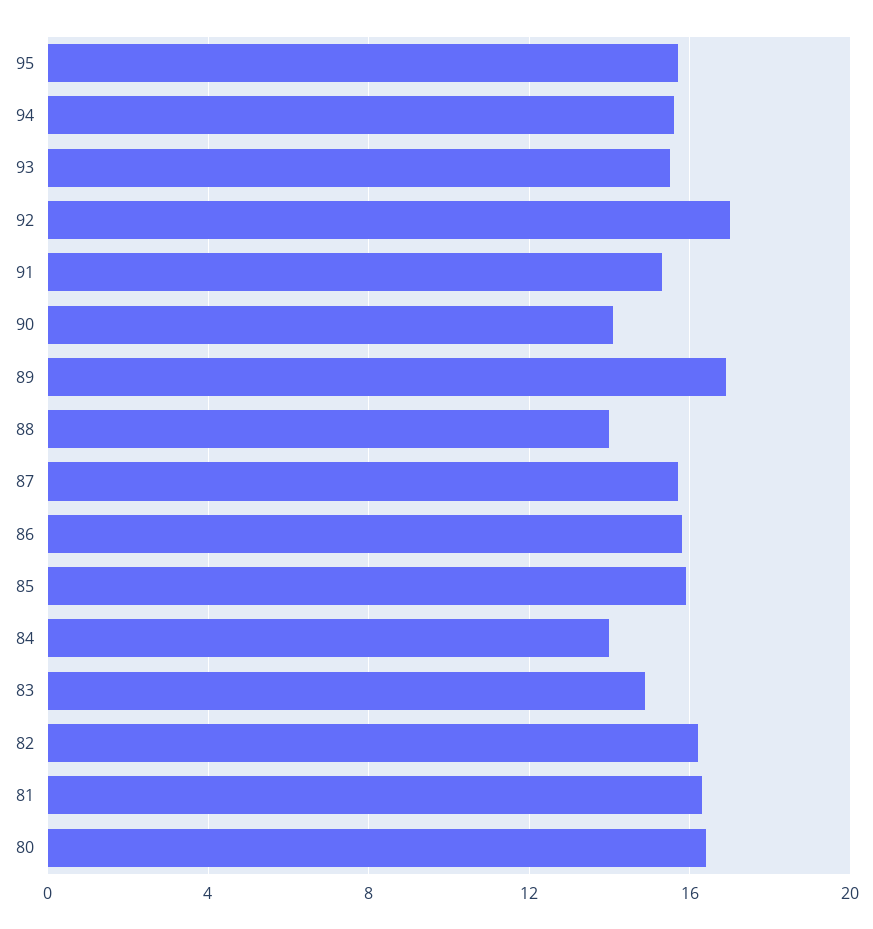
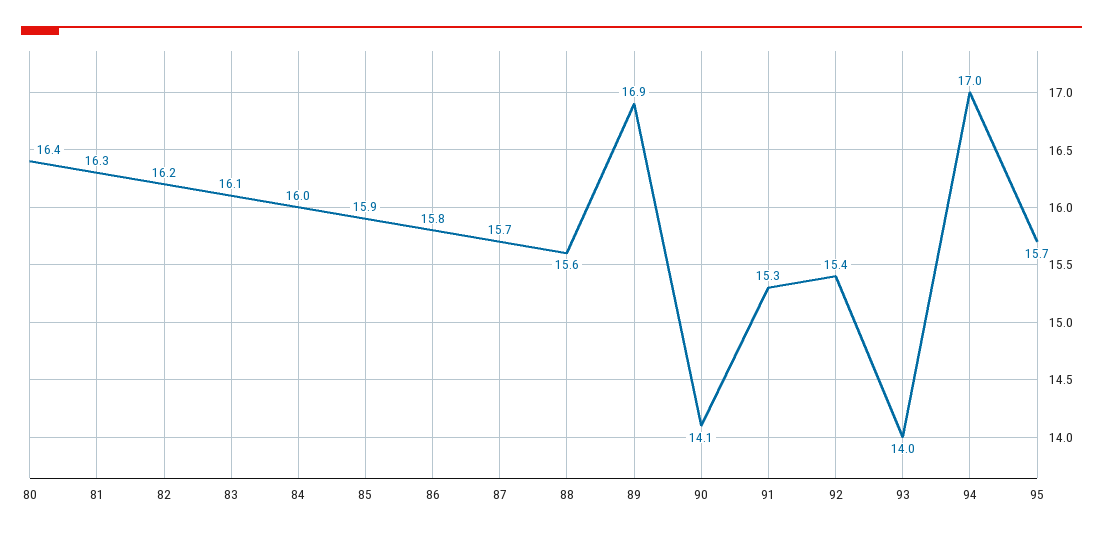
94: 15.5 -> 17
93: 15.5 -> 14
92: 17 -> 15.4
88: 14 -> 15.6
84: 14 -> 16
83: 15 -> 16.1

